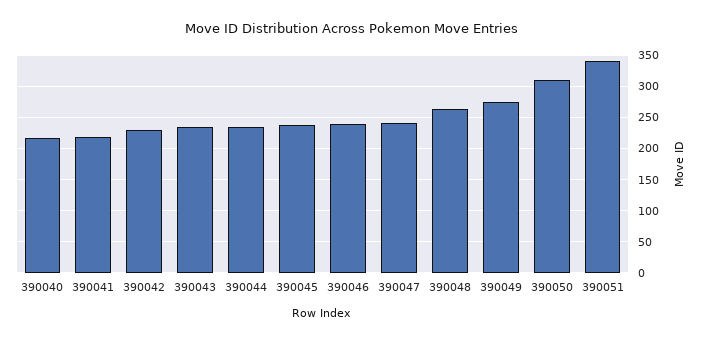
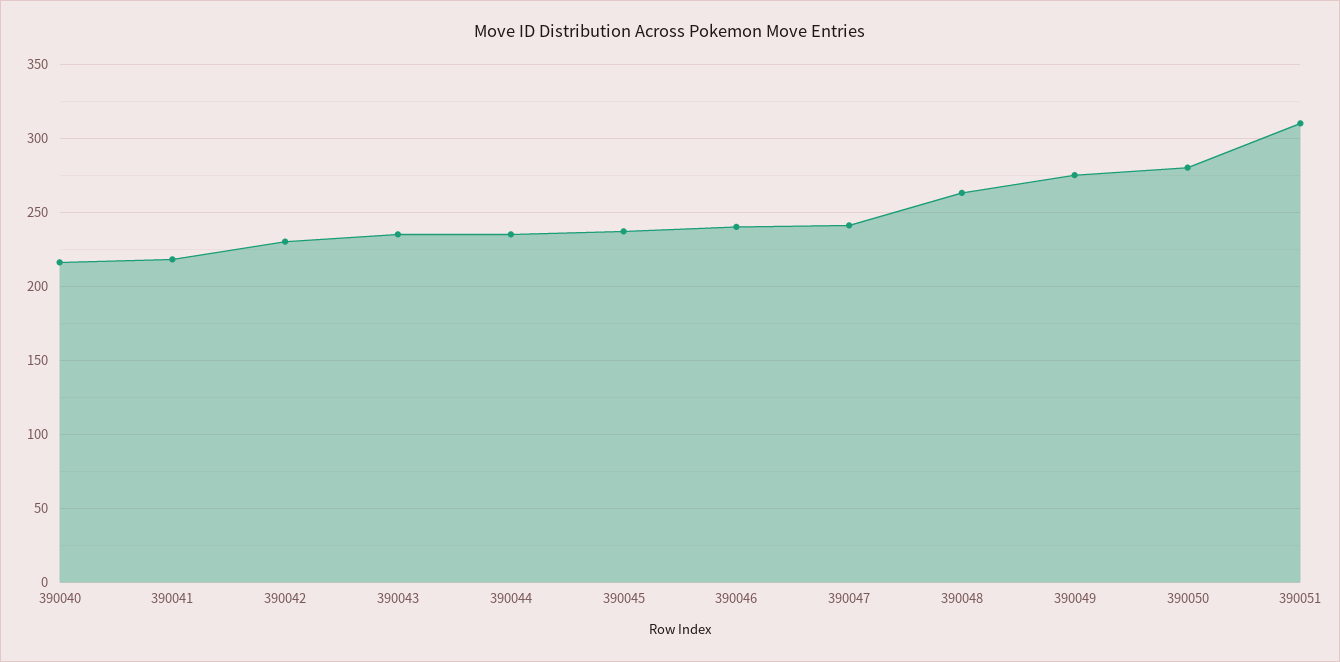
390050: 310 -> 280
390051: 340 -> 310

